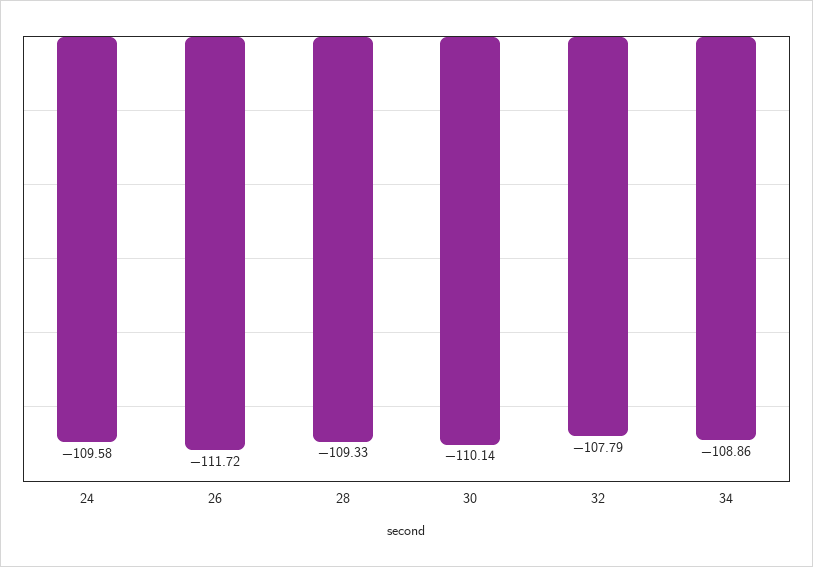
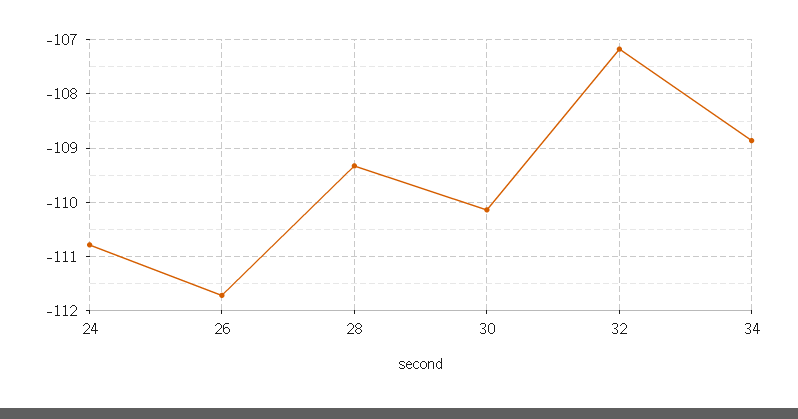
24: -109.58 -> -110.8
32: -107.79 -> -107.2

